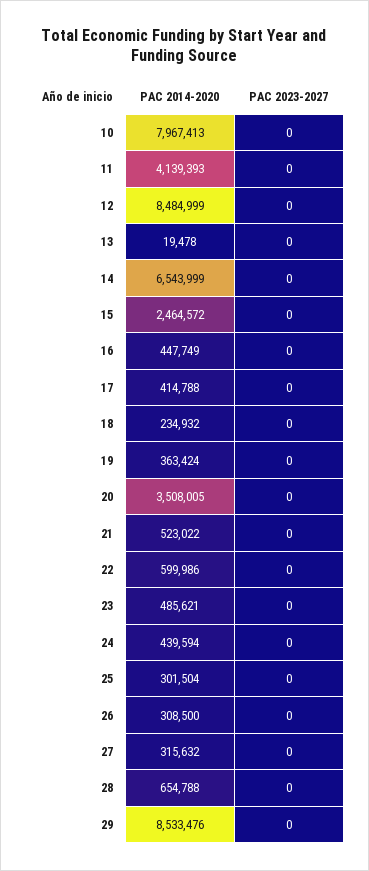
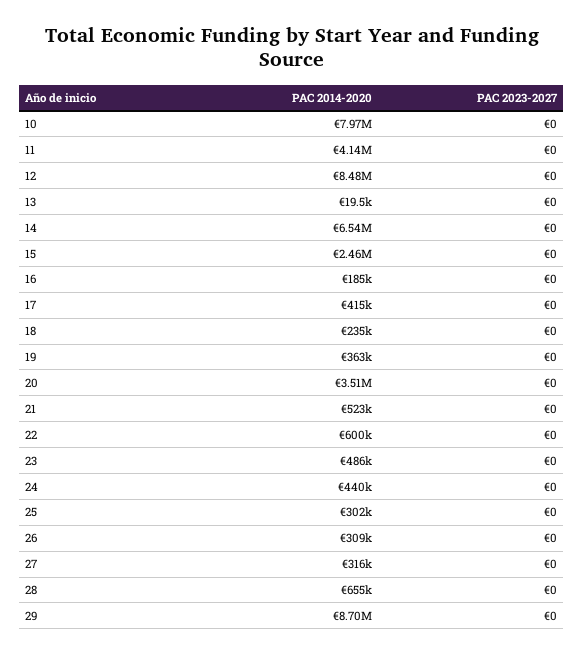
PAC 2014-2020, 16: 447749 -> 185000
PAC 2014-2020, 29: 8533476 -> 8700000

